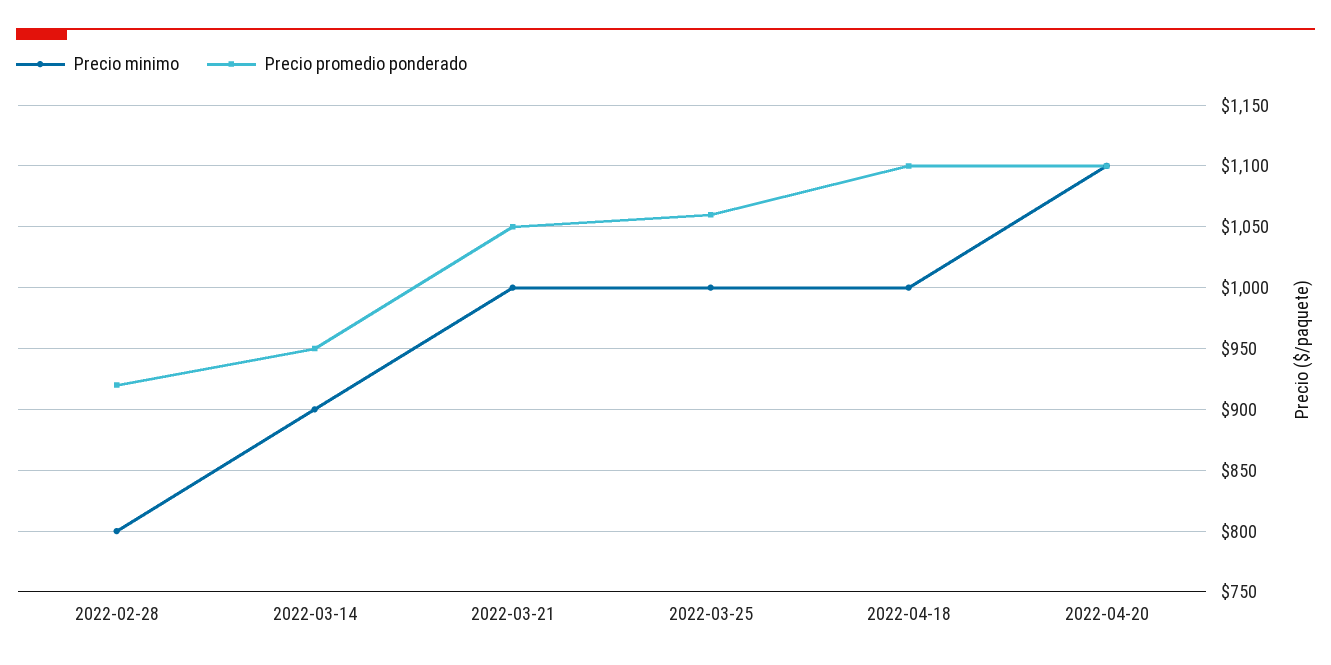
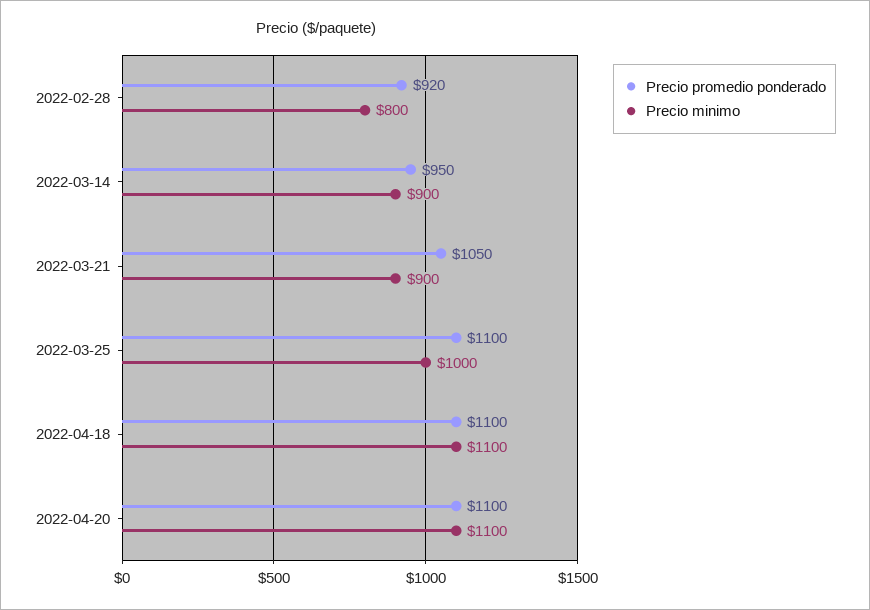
Precio minimo, 2022-03-21: 1000 -> 900
Precio promedio ponderado, 2022-03-25: 1060 -> 1100
Precio minimo, 2022-04-18: 1000 -> 1100

